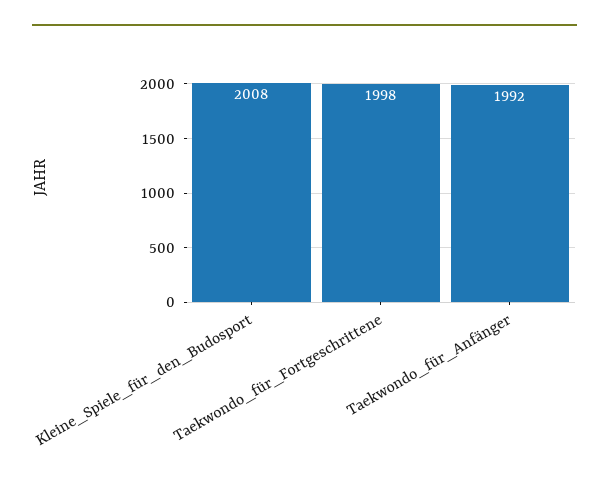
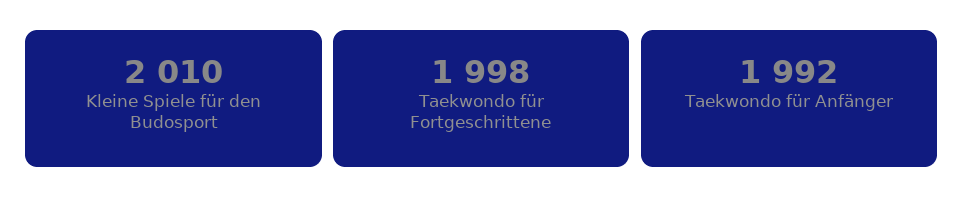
Kleine_Spiele_für_den_Budosport: 2008 -> 2010

